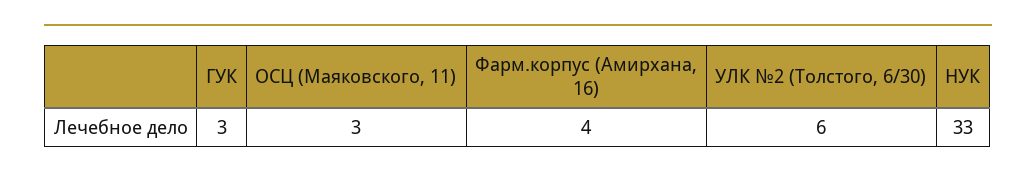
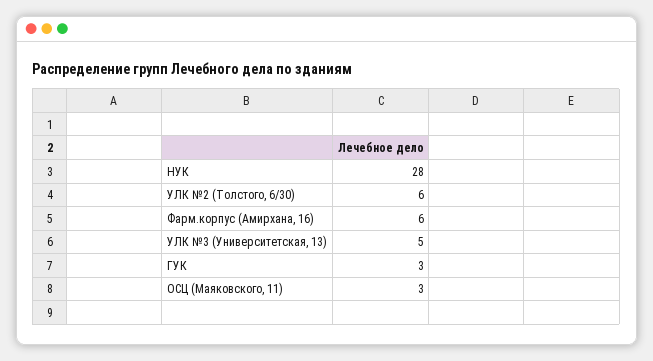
Фарм.корпус (Амирхана, 16): 4 -> 6
НУК: 33 -> 28
УЛК №3 (Университетская, 13): none -> 5

